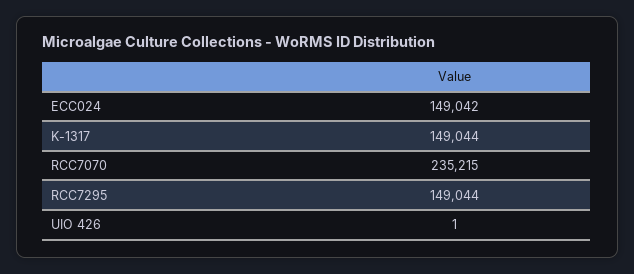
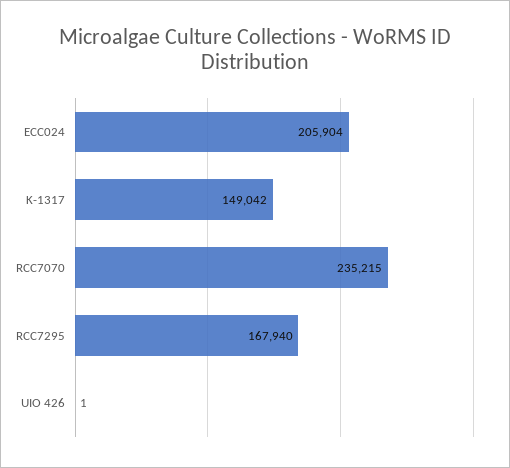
ECC024: 149042 -> 205904
K-1317: 149044 -> 149042
RCC7295: 149044 -> 167940

